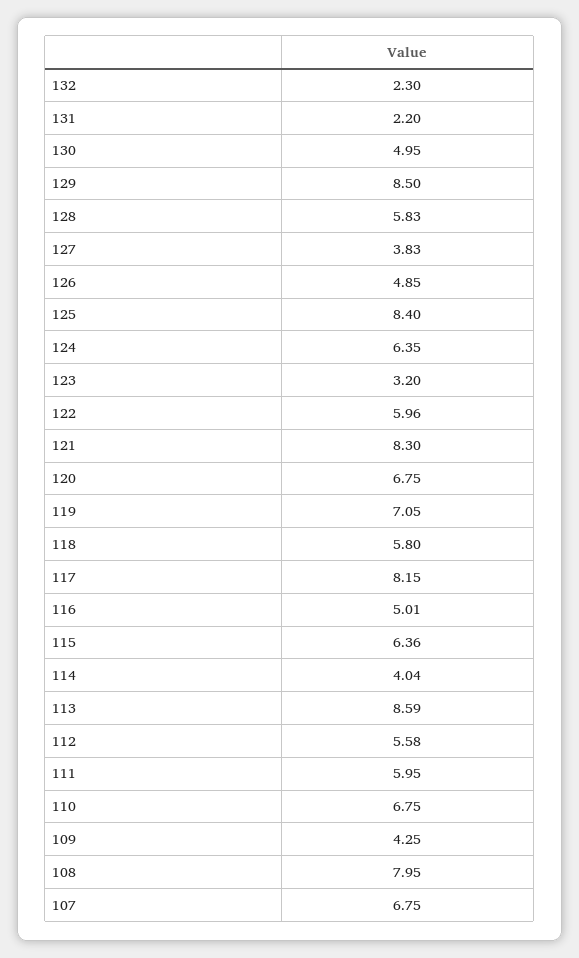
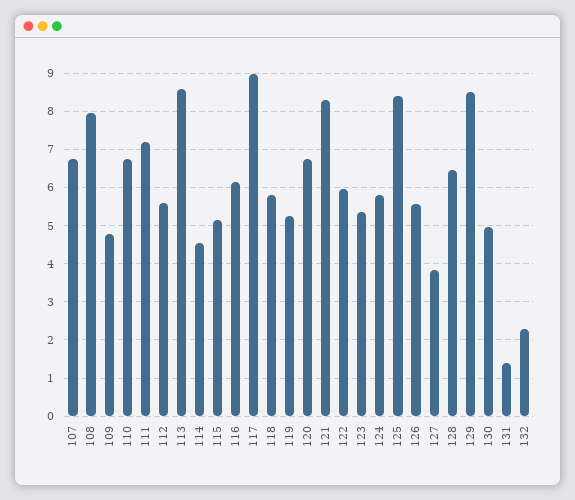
131: 2.2 -> 1.4
128: 5.83 -> 6.4
126: 4.85 -> 5.6
124: 6.35 -> 5.8
123: 3.2 -> 5.4
119: 7.05 -> 5.2
117: 8.15 -> 9
116: 5.01 -> 6.2
115: 6.36 -> 5.2
114: 4.04 -> 4.6
111: 5.95 -> 7.2
109: 4.25 -> 4.8

